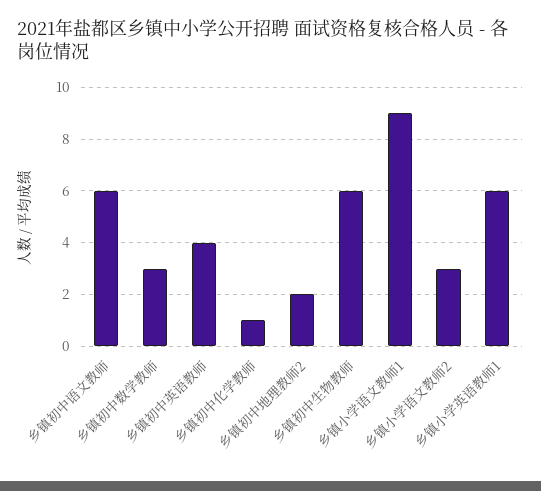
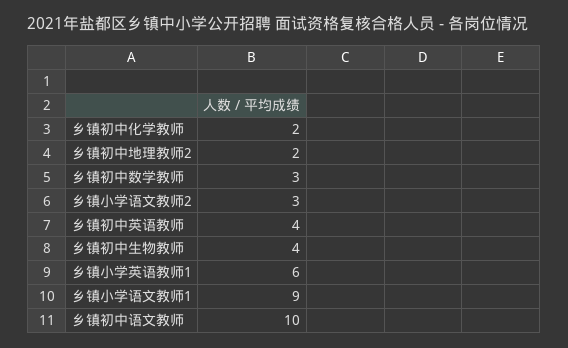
乡镇初中语文教师: 6 -> 10
乡镇初中化学教师: 1 -> 2
乡镇初中生物教师: 6 -> 4

